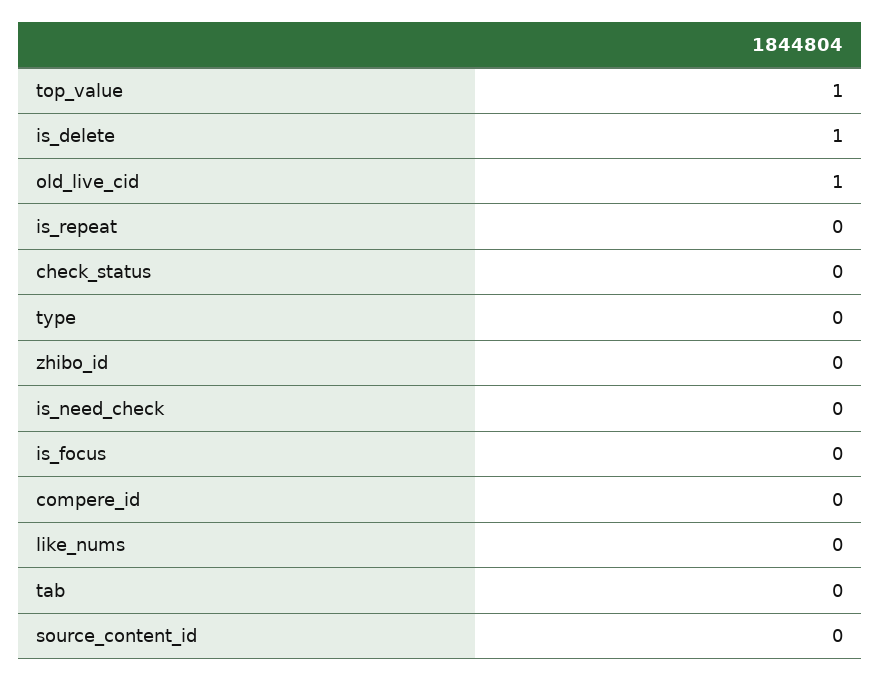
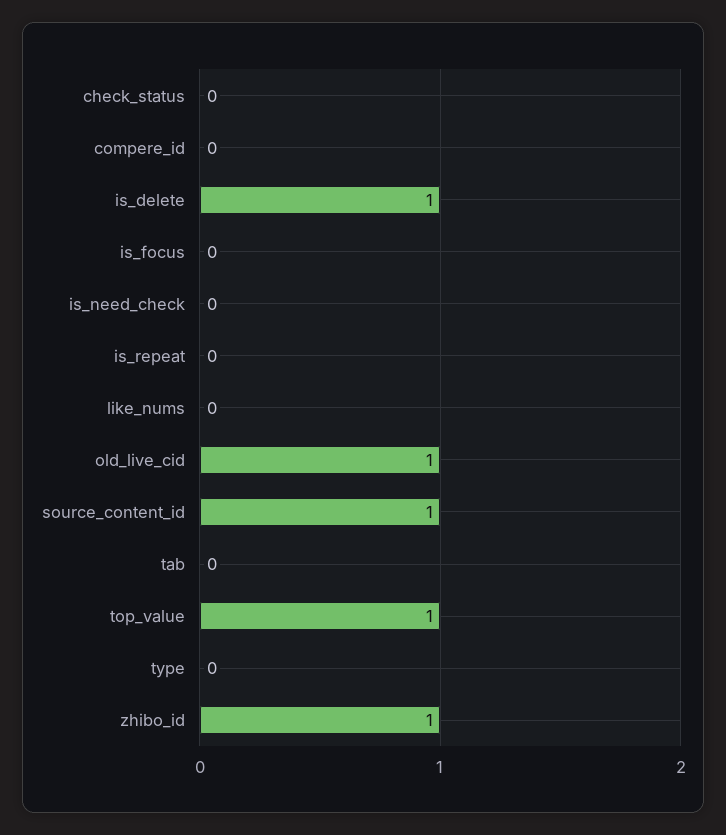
zhibo_id: 0 -> 1
source_content_id: 0 -> 1

